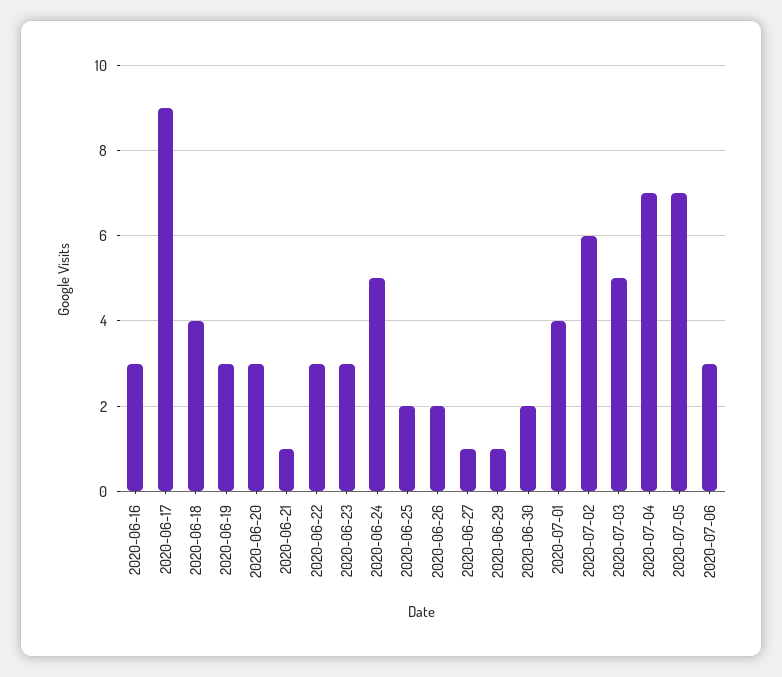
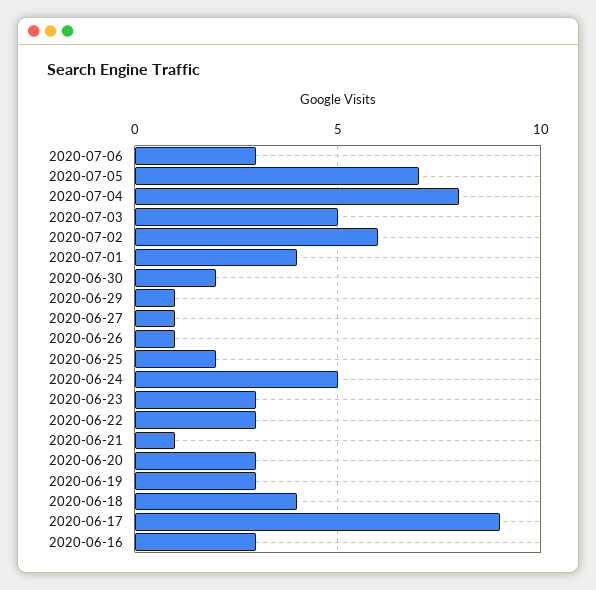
2020-06-26: 2 -> 1
2020-07-04: 7 -> 8

